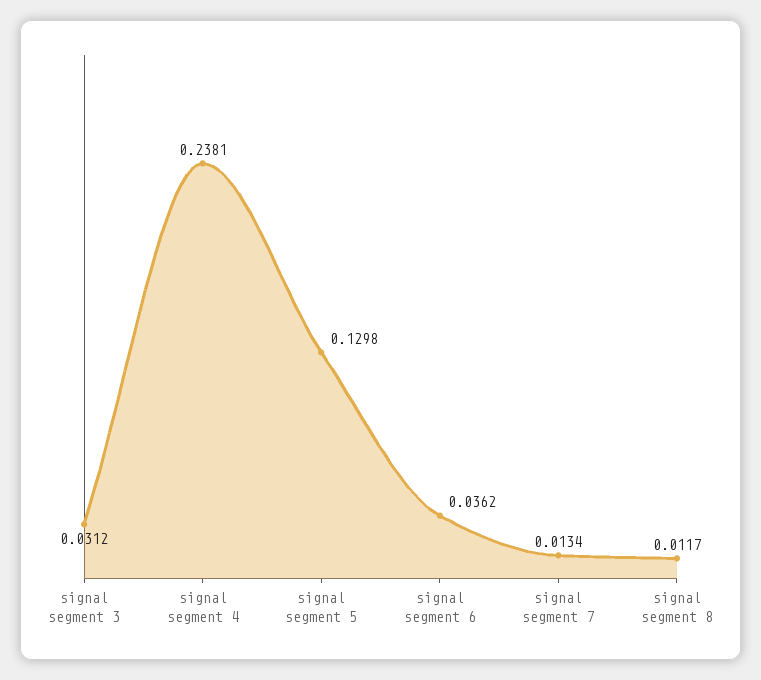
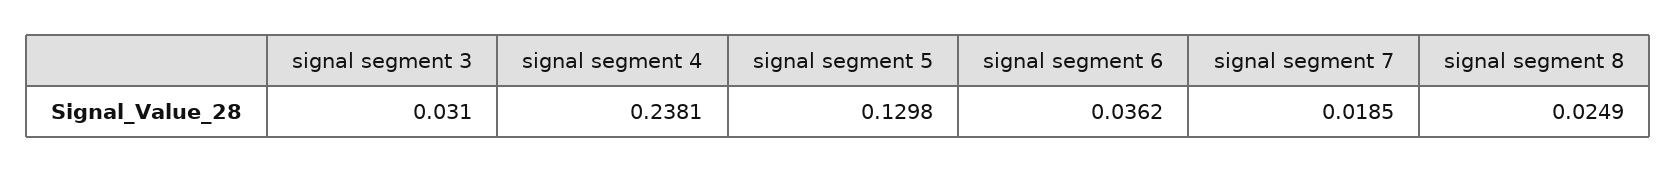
signal segment 3: 0.0312 -> 0.031
signal segment 7: 0.0134 -> 0.0185
signal segment 8: 0.0117 -> 0.0249

